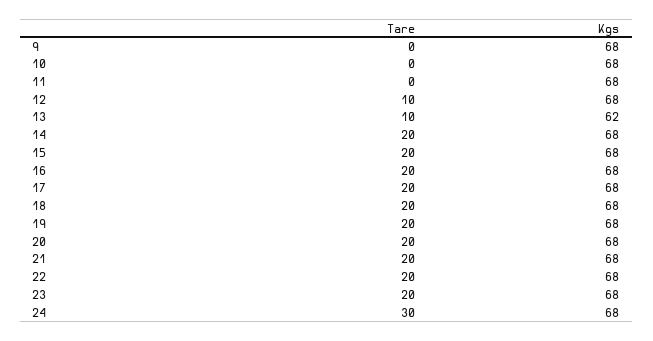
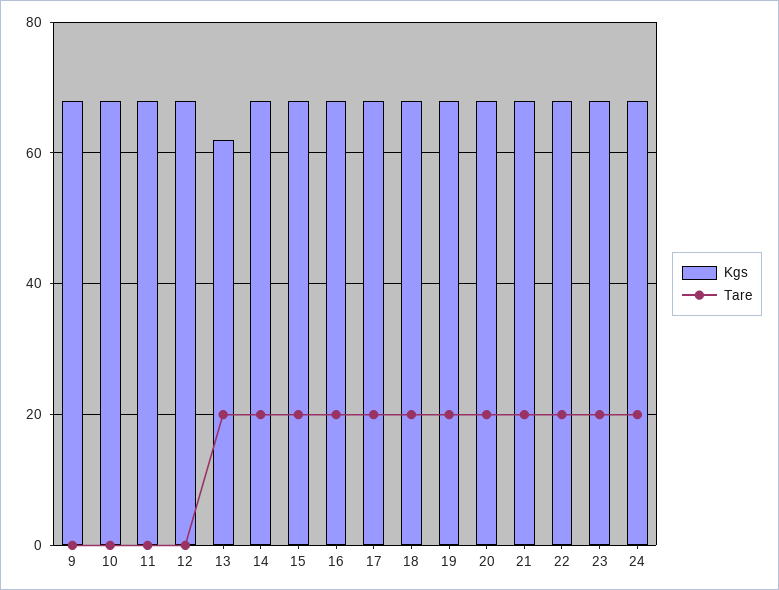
Tare, 12: 10 -> 0
Tare, 13: 10 -> 20
Tare, 24: 30 -> 20

